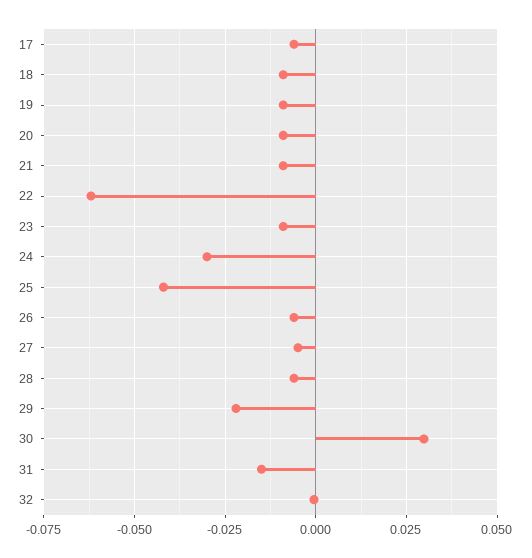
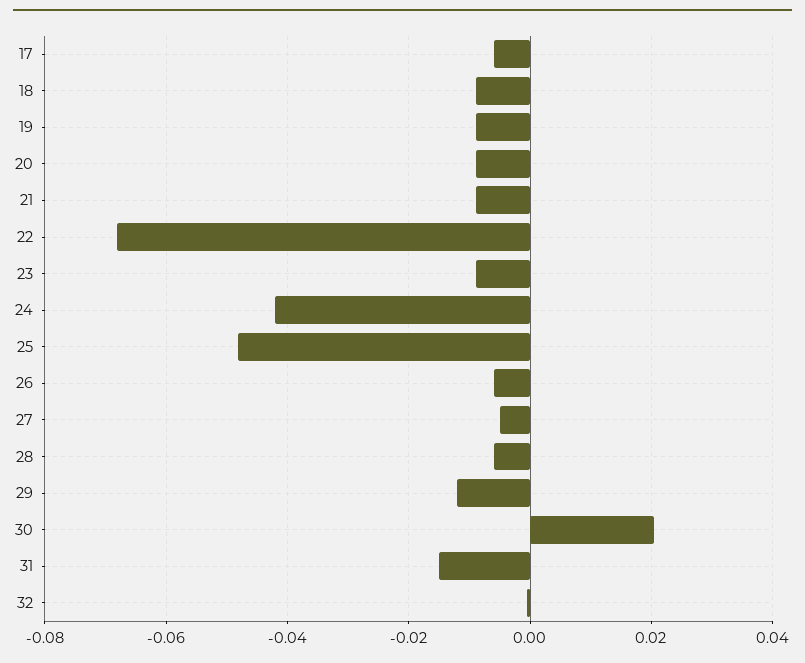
22: -0.0625 -> -0.068
24: -0.03 -> -0.042
25: -0.0425 -> -0.048
29: -0.0225 -> -0.012
30: 0.03 -> 0.02

